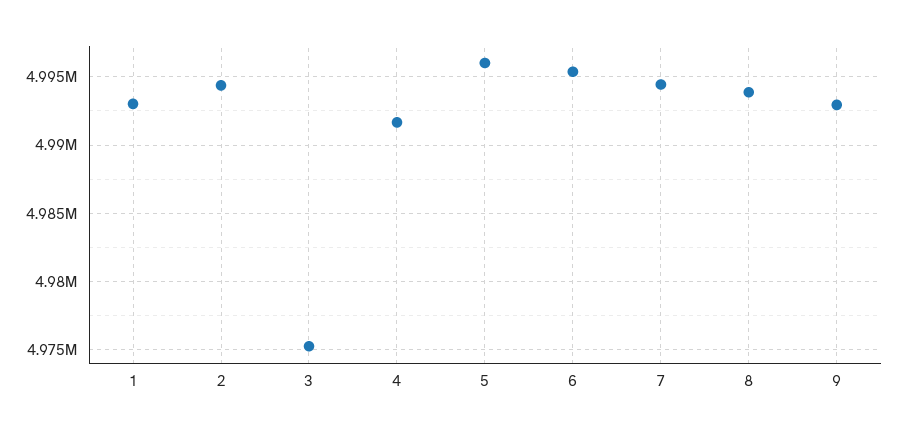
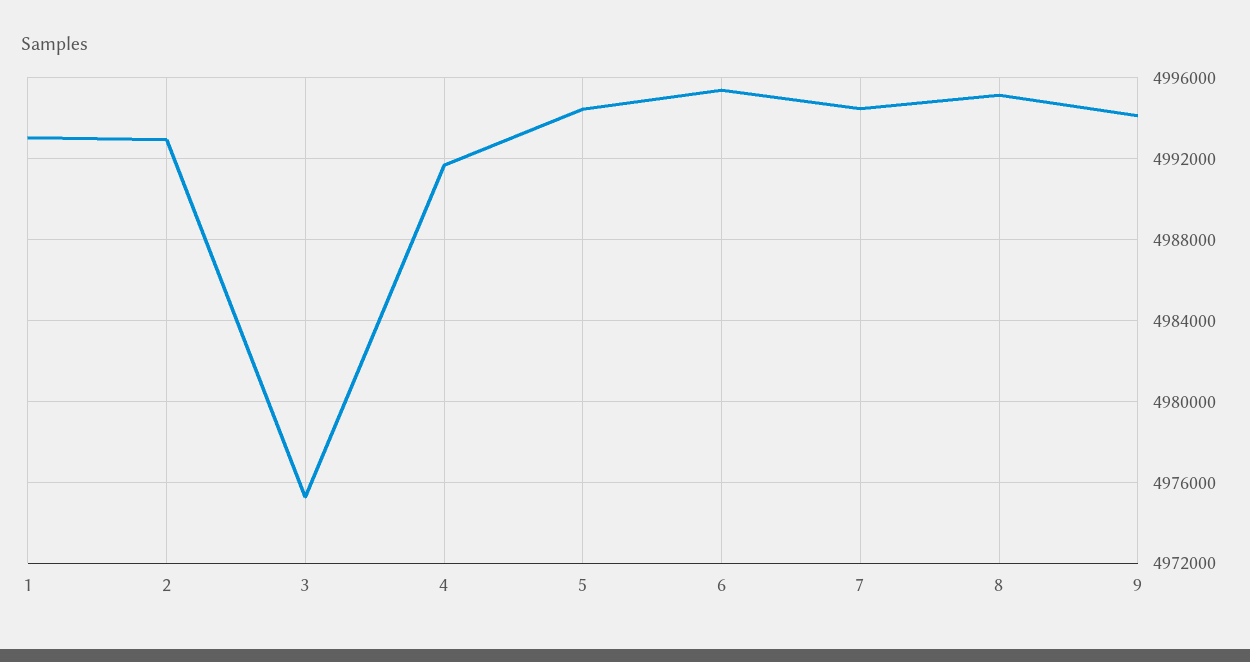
2: 4994500 -> 4993000
5: 4996000 -> 4994500
8: 4994000 -> 4995000
9: 4993000 -> 4994000

